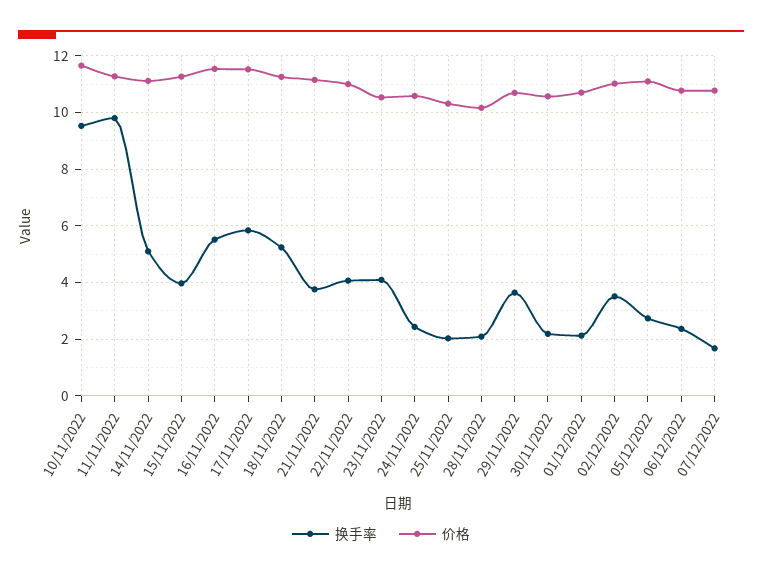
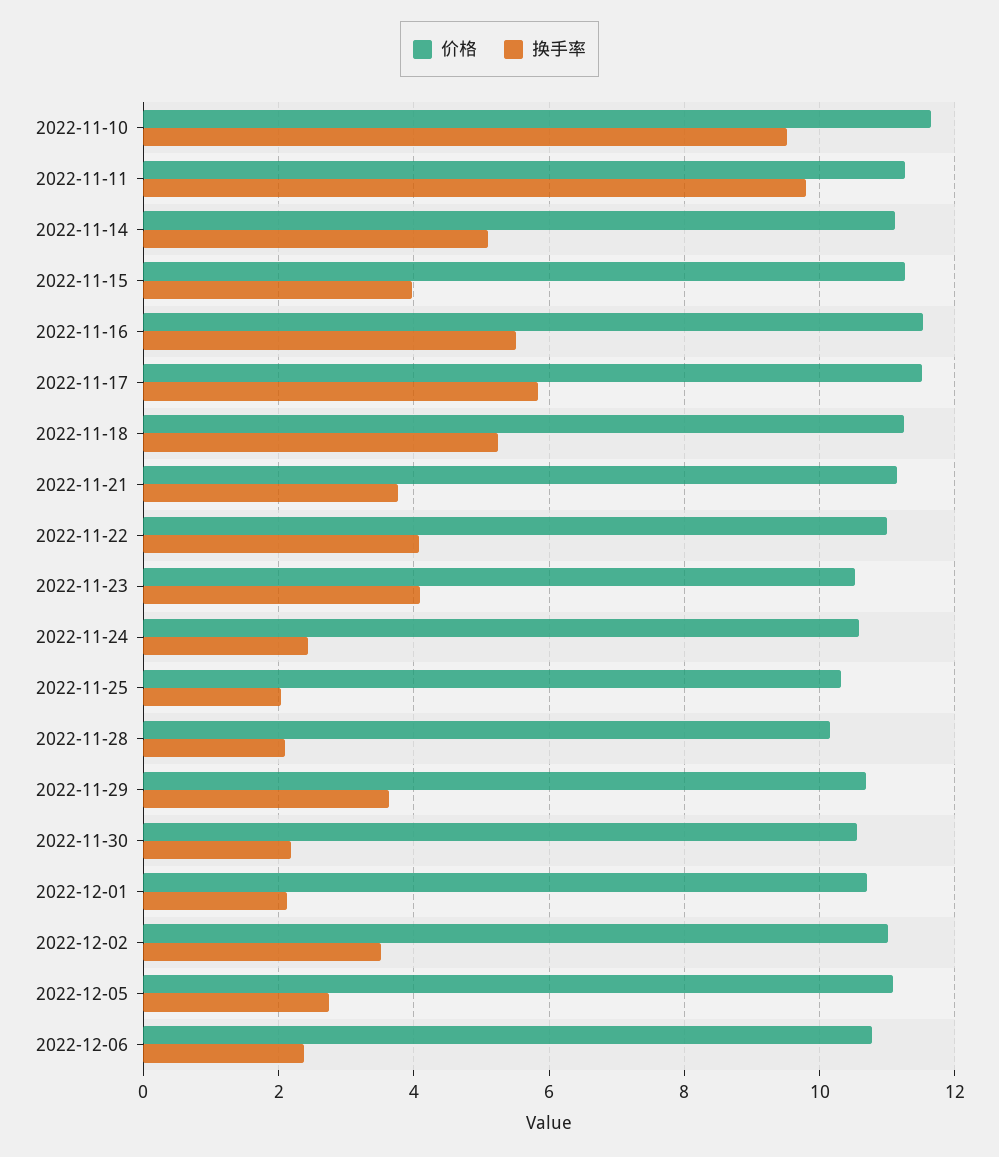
换手率, 07/12/2022: 1.75 -> none
价格, 07/12/2022: 10.75 -> none

